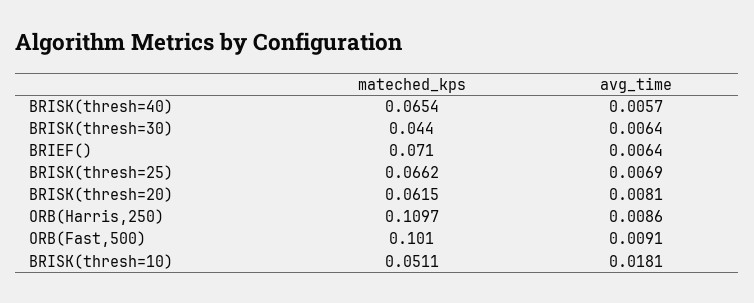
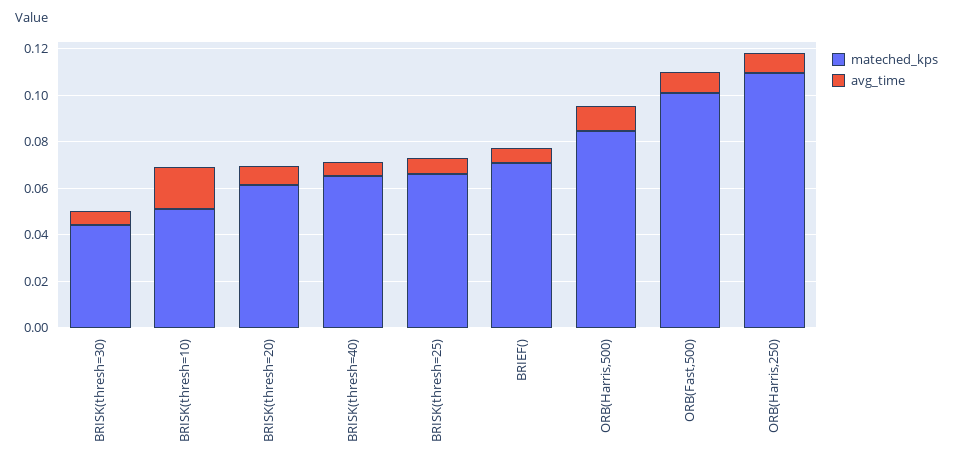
mateched_kps, ORB(Harris,500): none -> 0.085
avg_time, ORB(Harris,500): none -> 0.01

